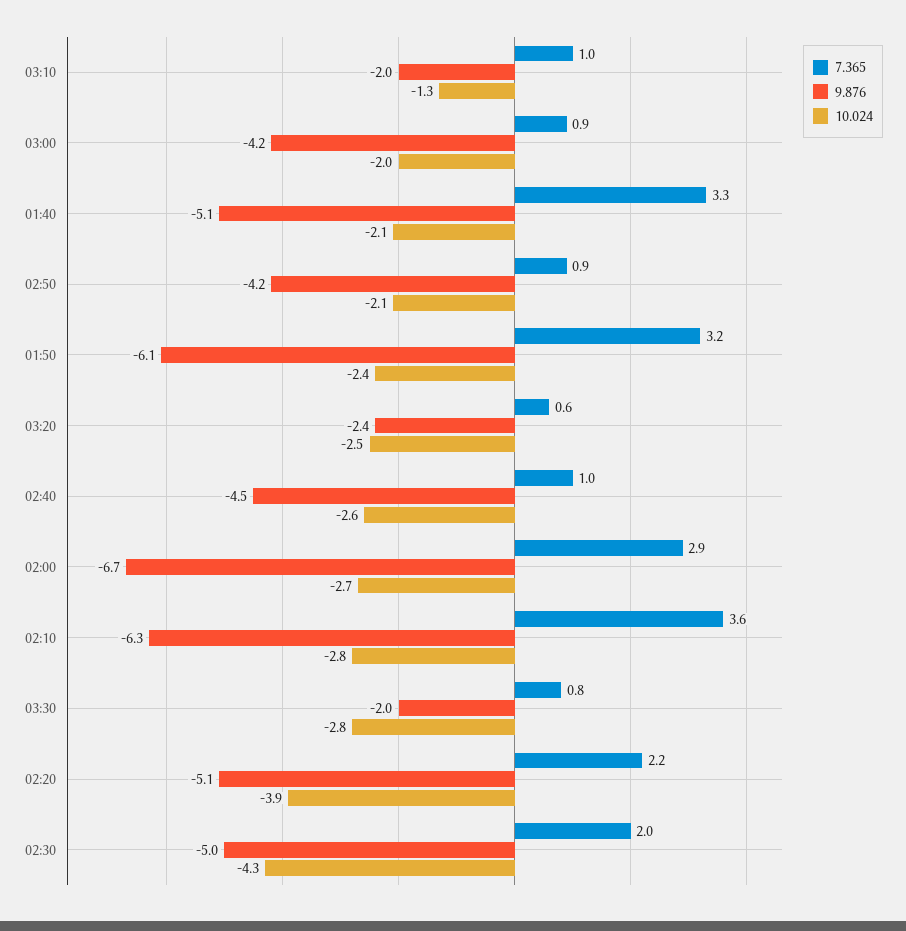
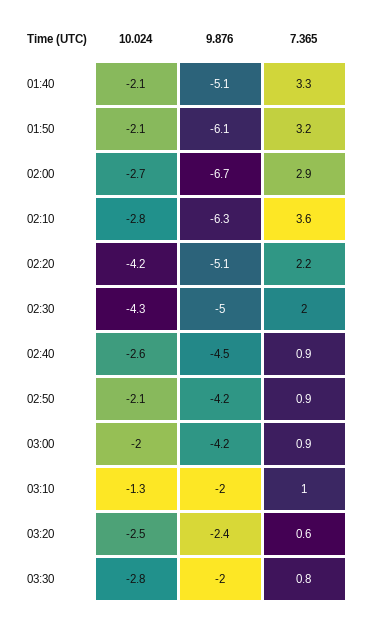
10.024, 01:50: -2.4 -> -2.1
7.365, 02:40: 1 -> 0.9
10.024, 02:20: -3.9 -> -4.2

